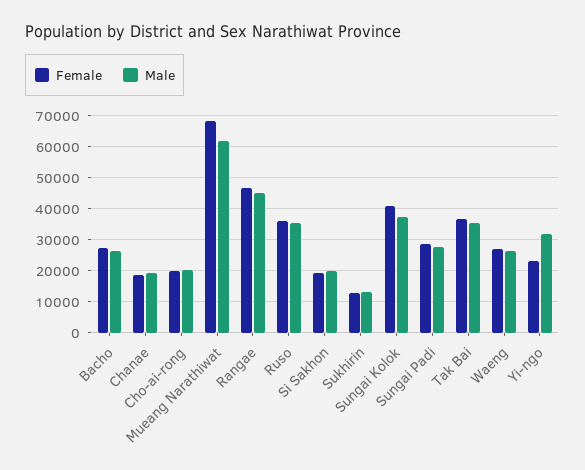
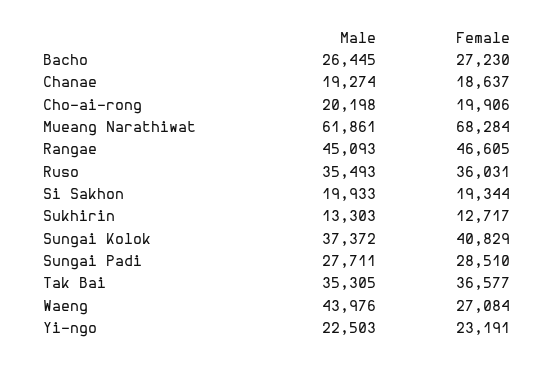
Male, Waeng: 26000 -> 43976
Male, Yi-ngo: 32000 -> 22503

